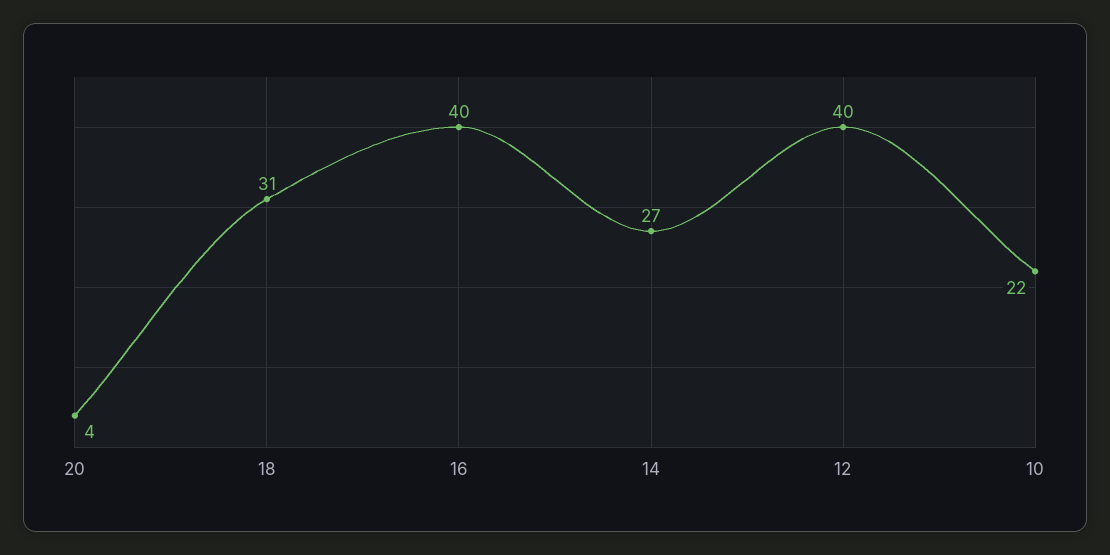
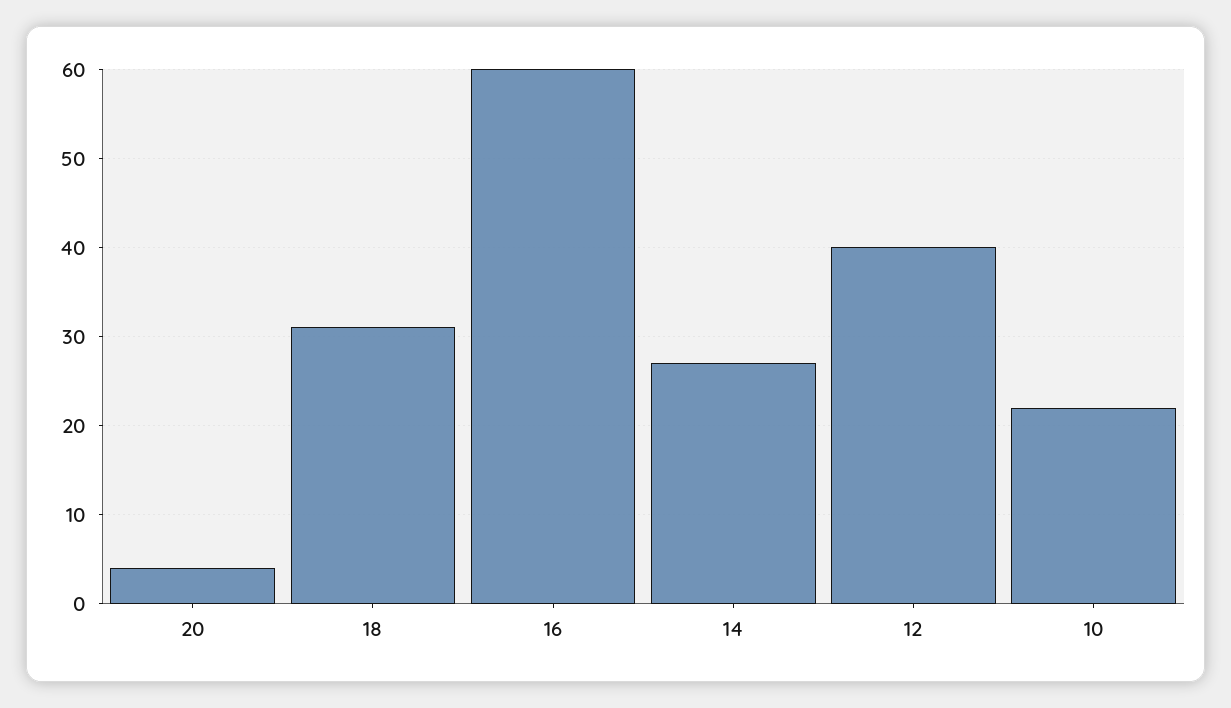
16: 40 -> 60

